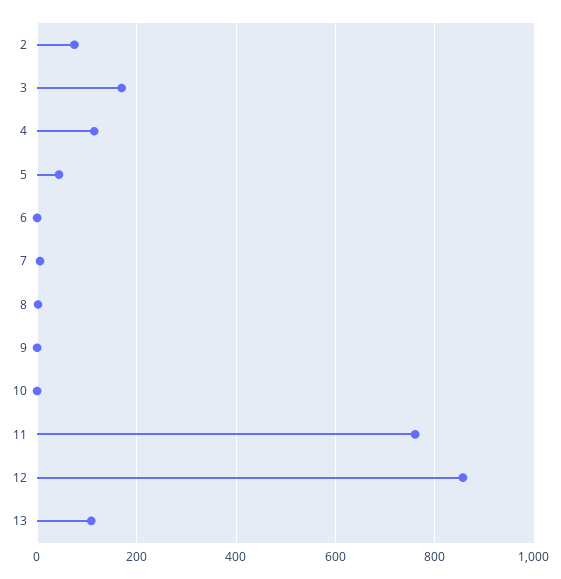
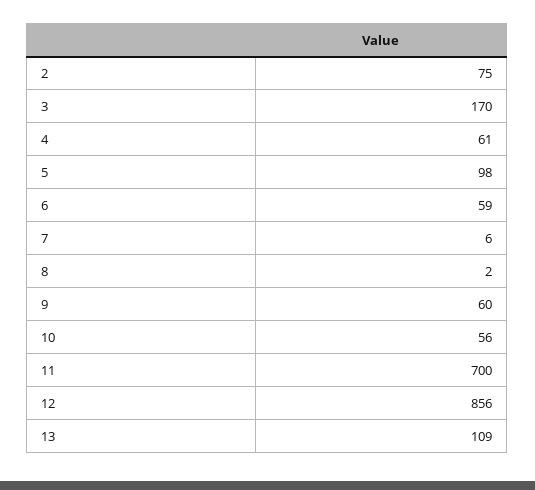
4: 120 -> 61
5: 40 -> 98
6: 0 -> 59
9: 0 -> 60
10: 0 -> 56
11: 760 -> 700

